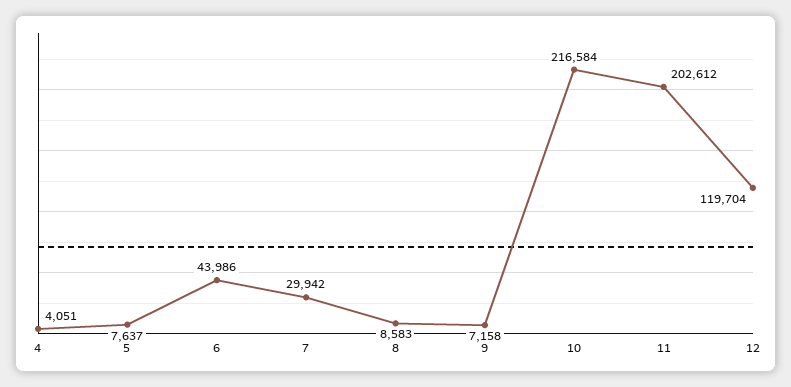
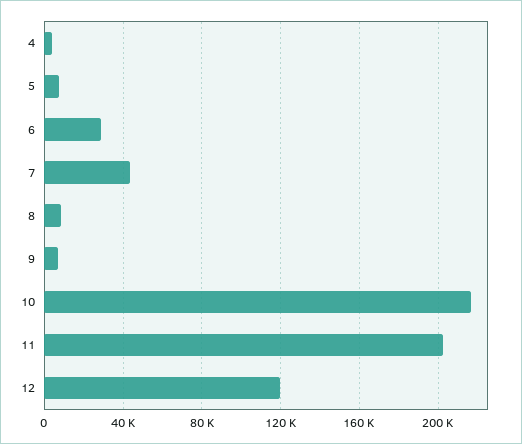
6: 43986 -> 30000
7: 29942 -> 45000

